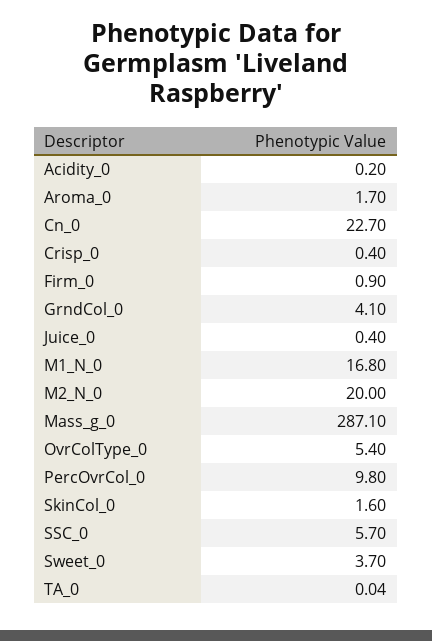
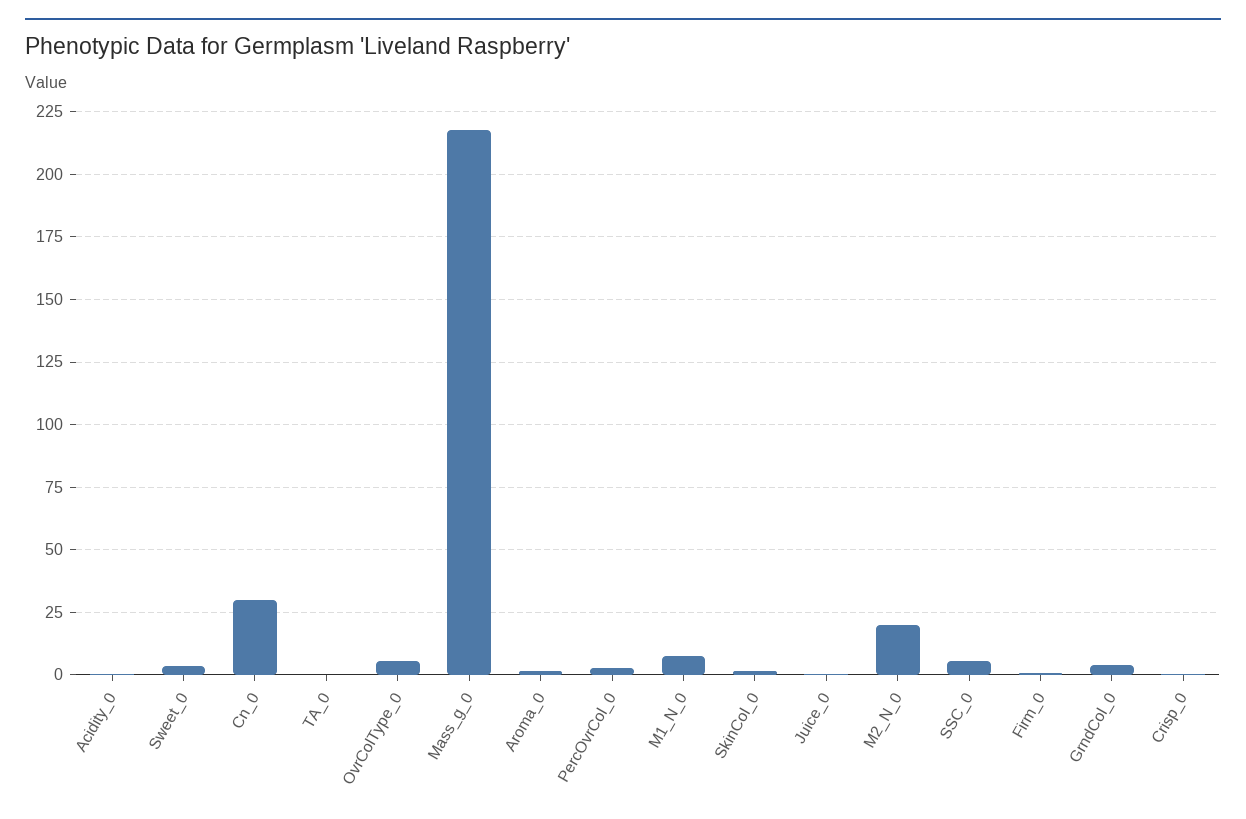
Cn_0: 22.7 -> 30
M1_N_0: 16.8 -> 7.5
Mass_g_0: 287.1 -> 217.5
PercOvrCol_0: 9.8 -> 2.5

